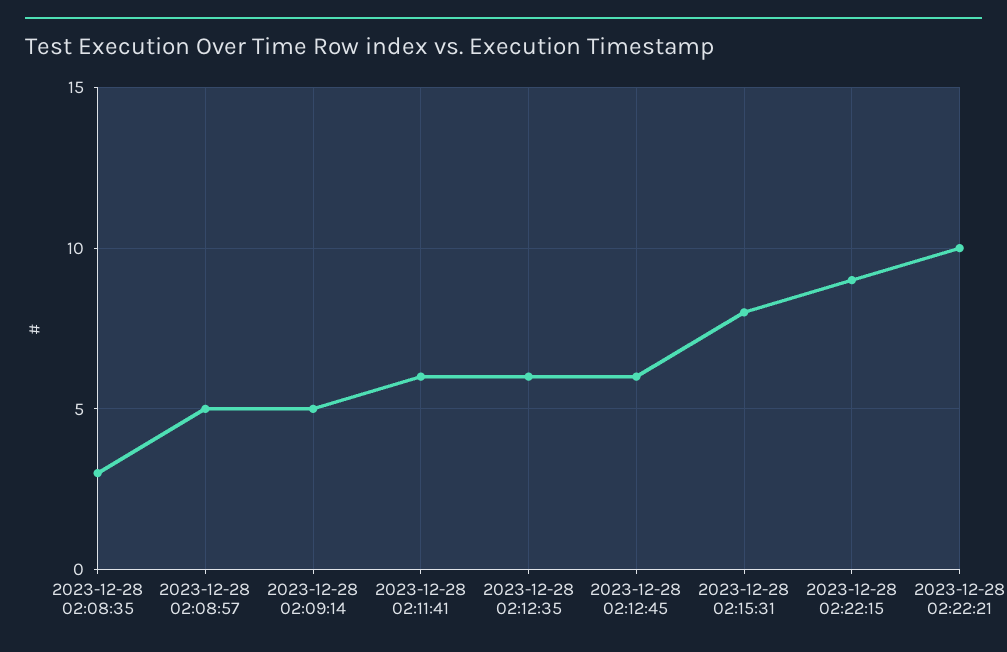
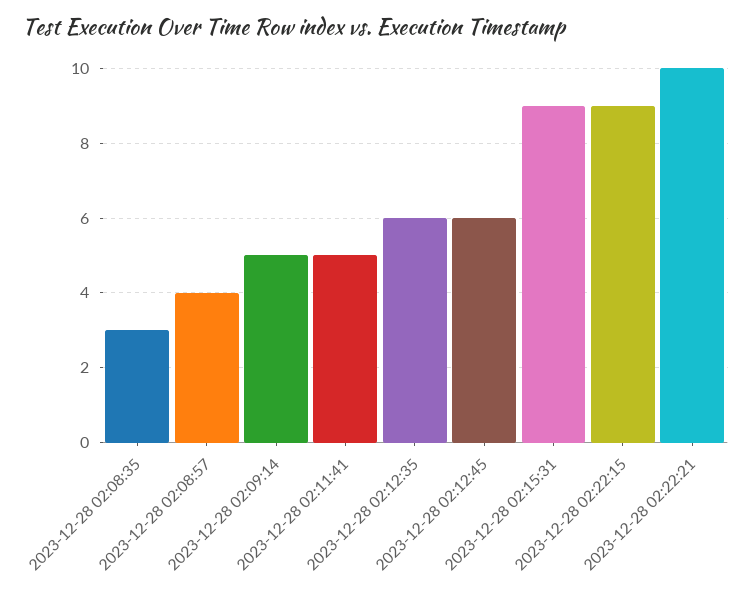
2023-12-28 02:08:57: 5 -> 4
2023-12-28 02:11:41: 6 -> 5
2023-12-28 02:15:31: 8 -> 9

